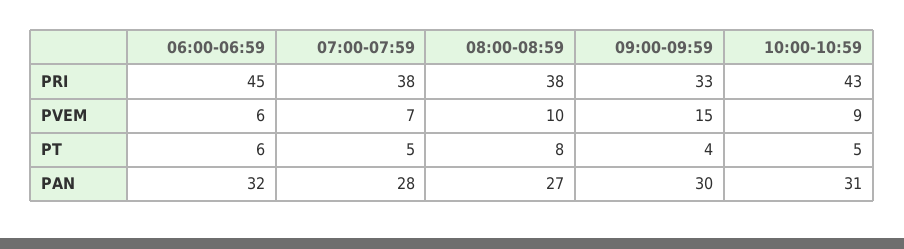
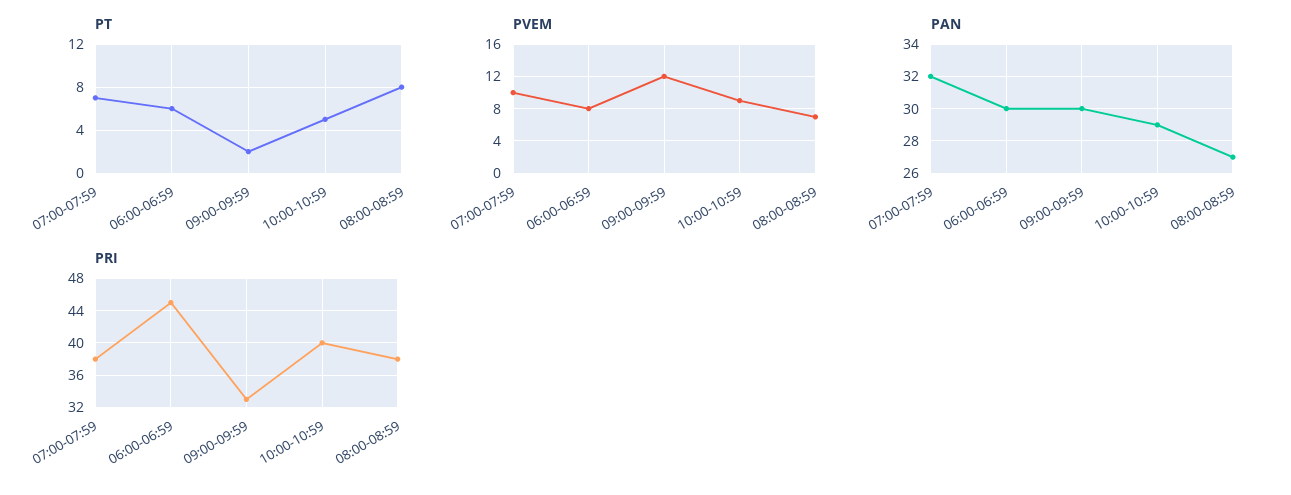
PRI, 10:00-10:59: 43 -> 40
PVEM, 06:00-06:59: 6 -> 8
PVEM, 07:00-07:59: 7 -> 10
PVEM, 08:00-08:59: 10 -> 7
PVEM, 09:00-09:59: 15 -> 12
PT, 07:00-07:59: 5 -> 7
PT, 09:00-09:59: 4 -> 2
PAN, 06:00-06:59: 32 -> 30
PAN, 07:00-07:59: 28 -> 32
PAN, 10:00-10:59: 31 -> 29

